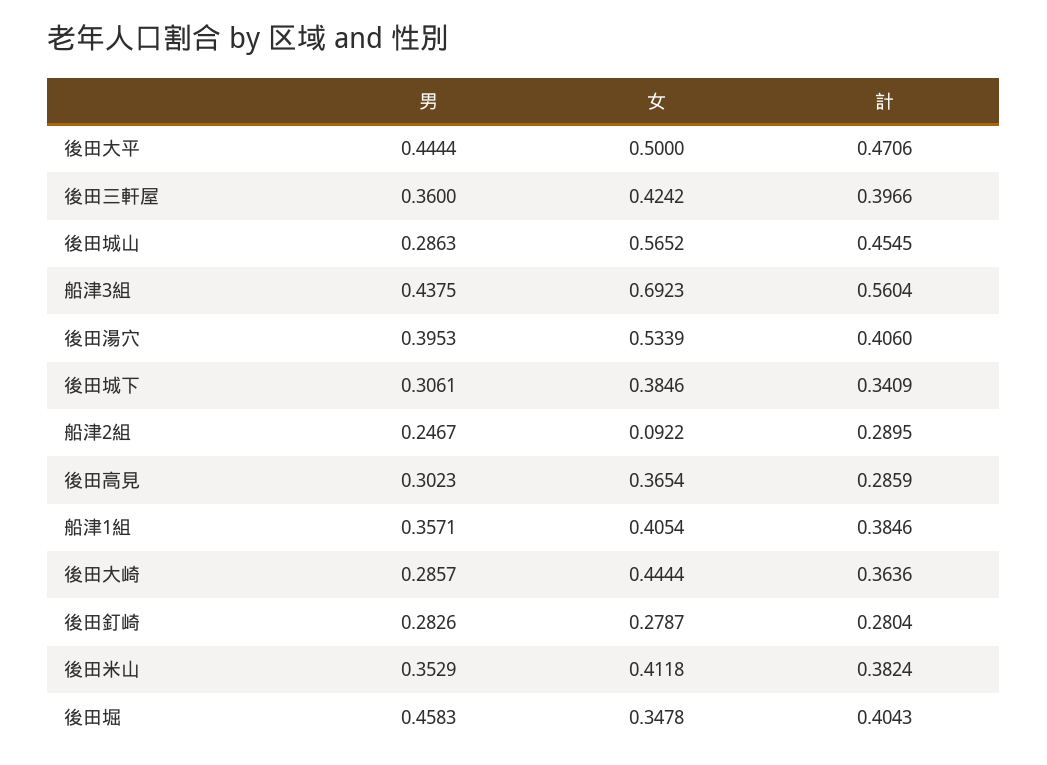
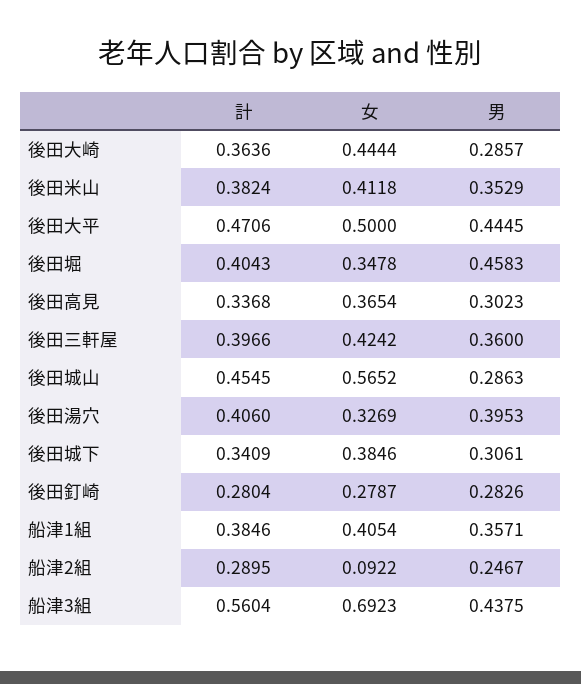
男, 後田大平: 0.4444 -> 0.4445
女, 後田湯穴: 0.5339 -> 0.3269
計, 後田高見: 0.2859 -> 0.3368

